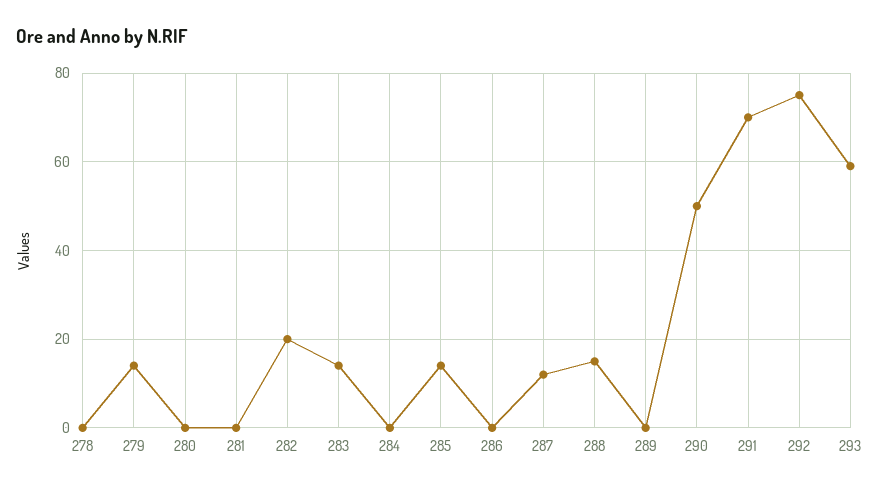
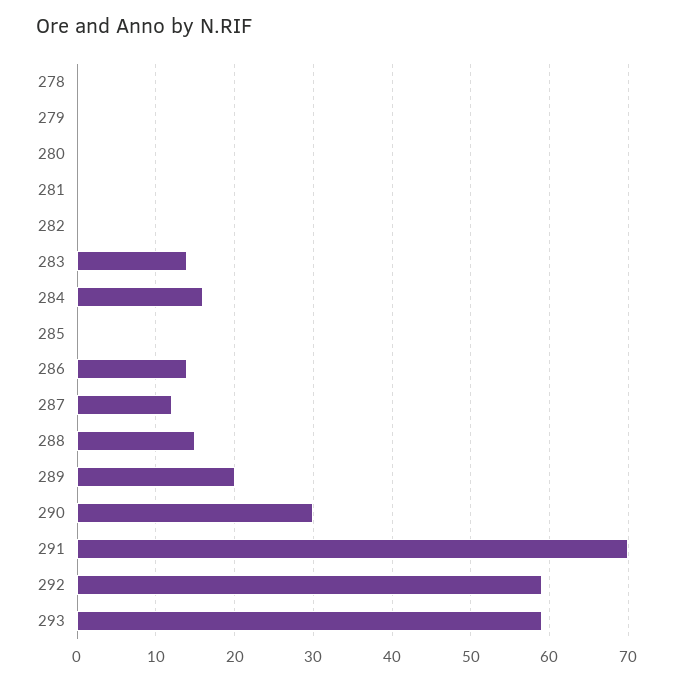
279: 15 -> 0
282: 20 -> 0
284: 0 -> 16
285: 15 -> 0
286: 0 -> 14
289: 0 -> 20
290: 50 -> 30
292: 75 -> 59

